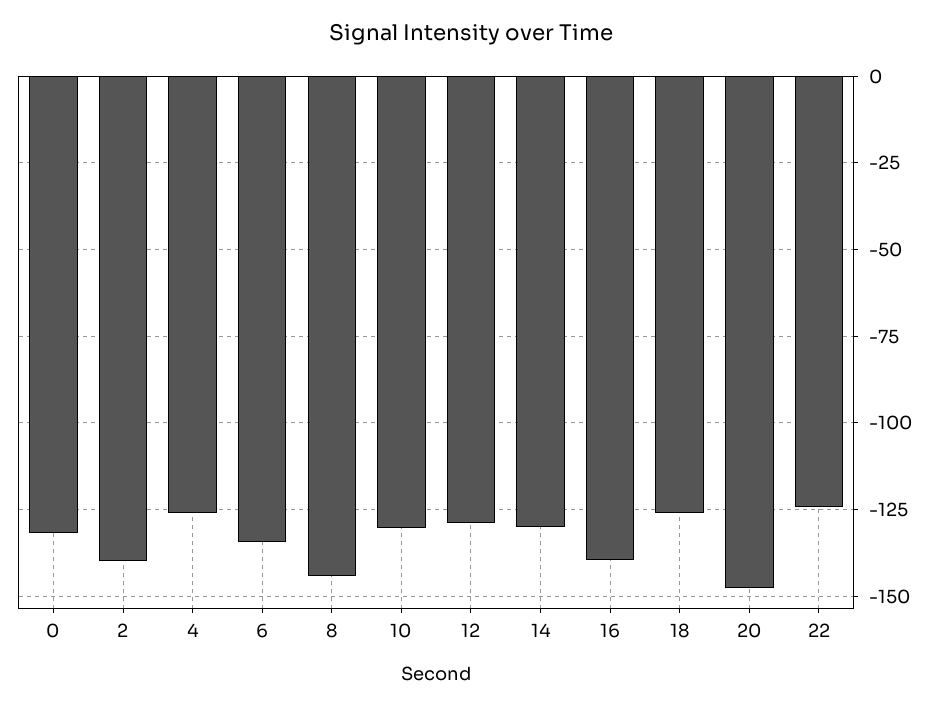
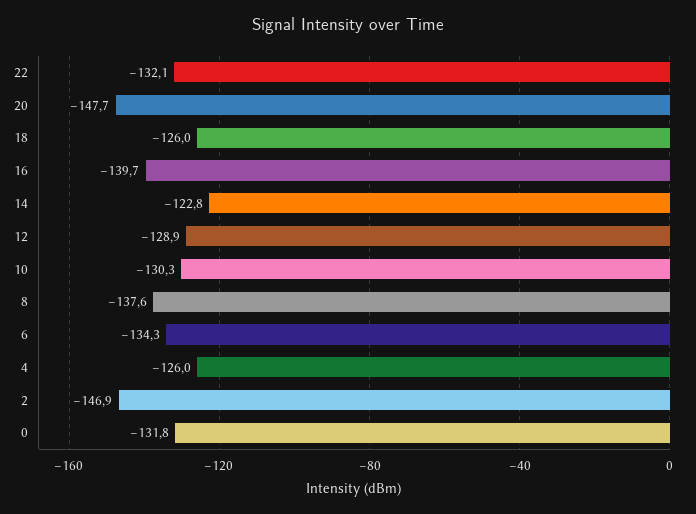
2: -140 -> -146.9
8: -145 -> -137.6
14: -130 -> -122.8
22: -125 -> -132.1

